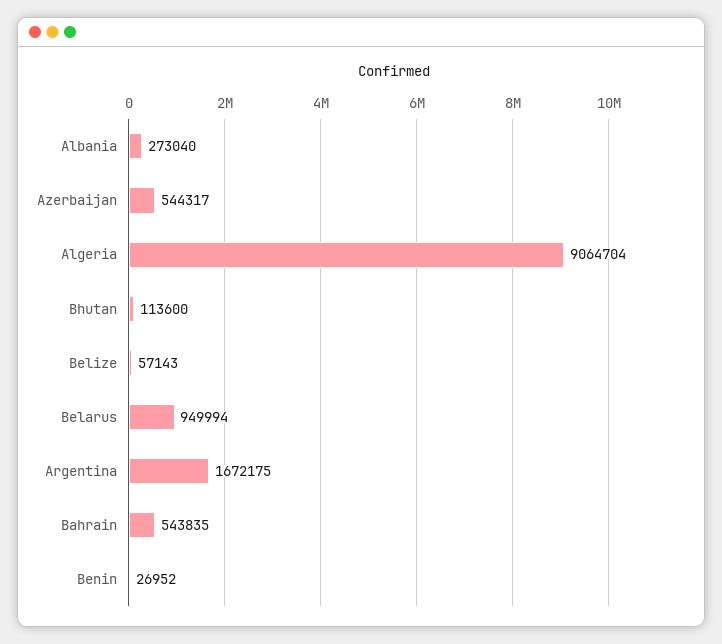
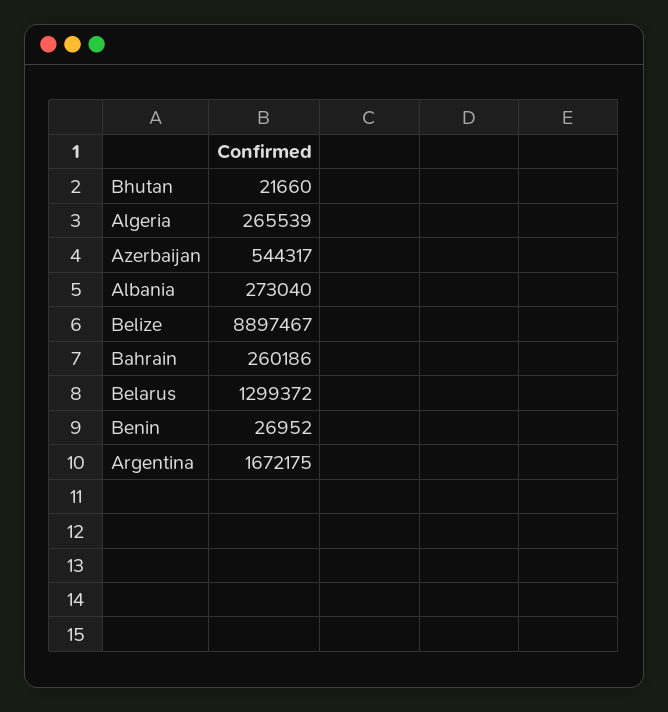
Algeria: 9064704 -> 265539
Bhutan: 113600 -> 21660
Belize: 57143 -> 8897467
Belarus: 949994 -> 1299372
Bahrain: 543835 -> 260186

